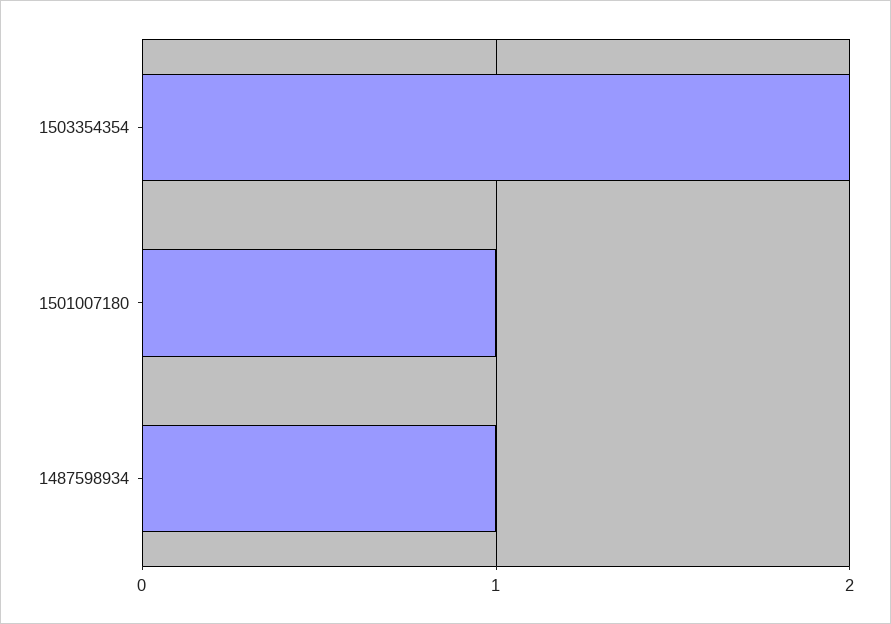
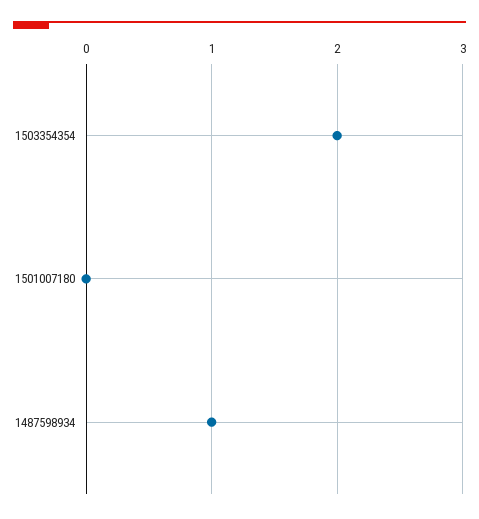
1501007180: 1 -> 0

